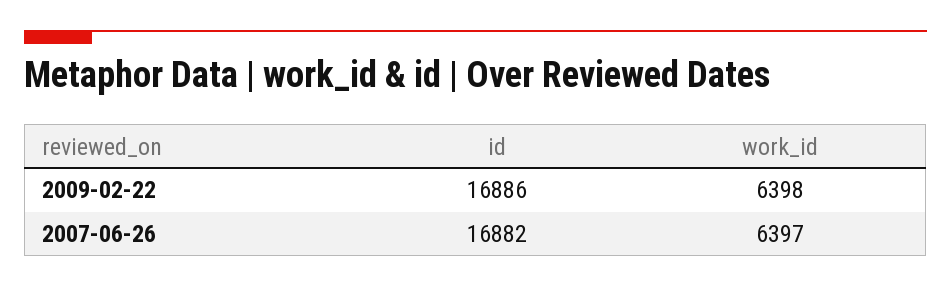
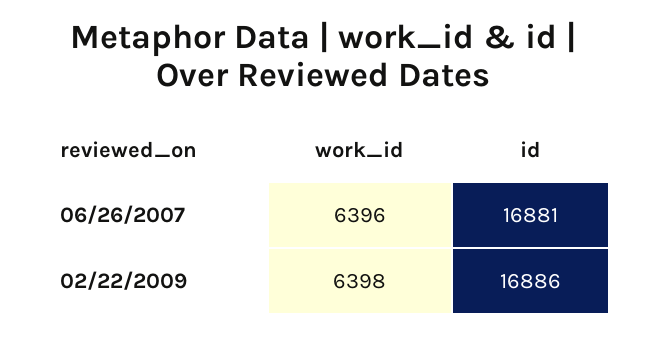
id, 2007-06-26: 16882 -> 16881
work_id, 2007-06-26: 6397 -> 6396

